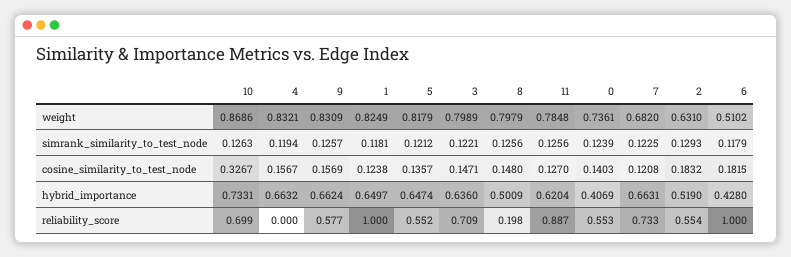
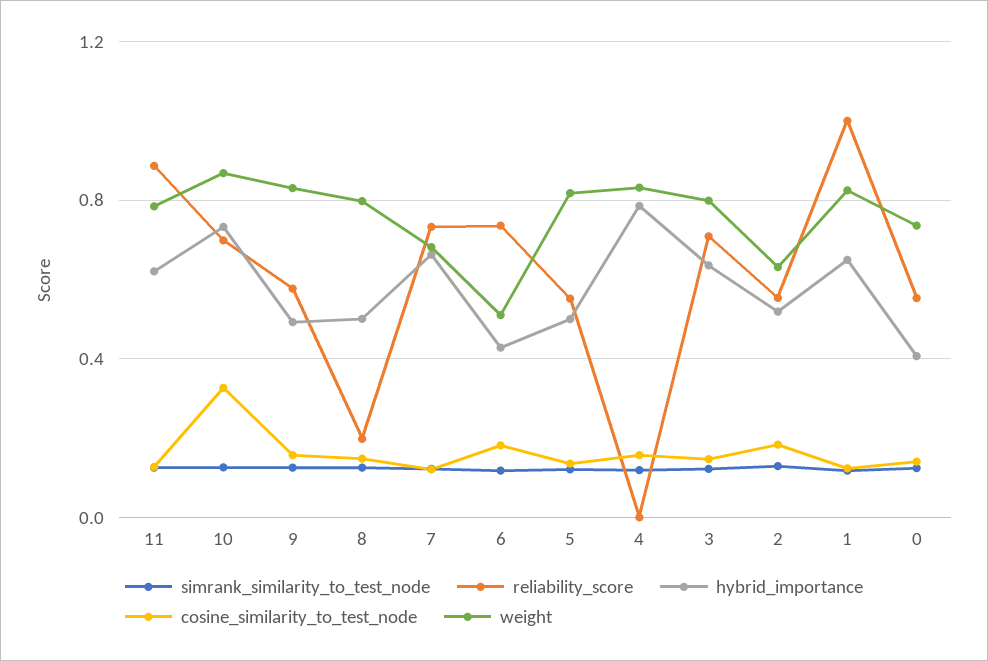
hybrid_importance, 4: 0.6632 -> 0.8
hybrid_importance, 9: 0.6624 -> 0.5
hybrid_importance, 5: 0.6474 -> 0.5
reliability_score, 6: 1 -> 0.75

